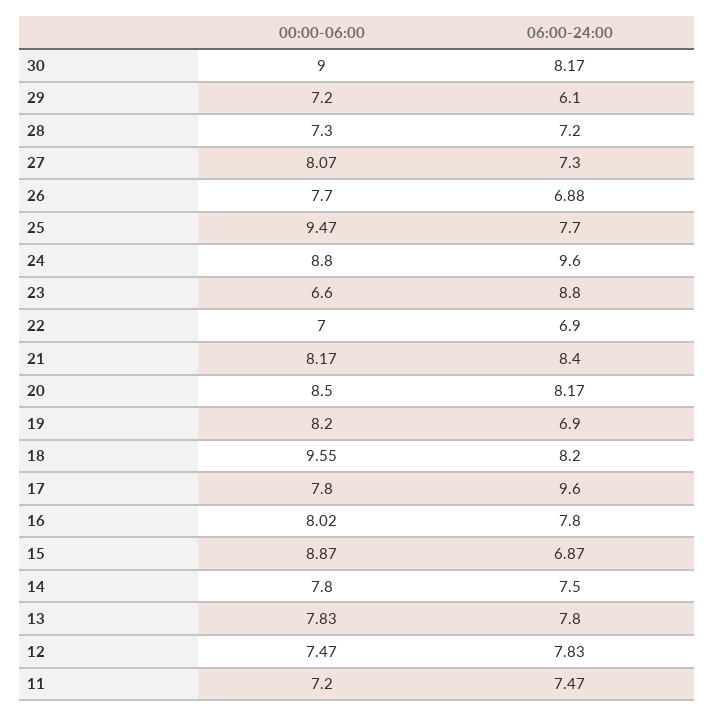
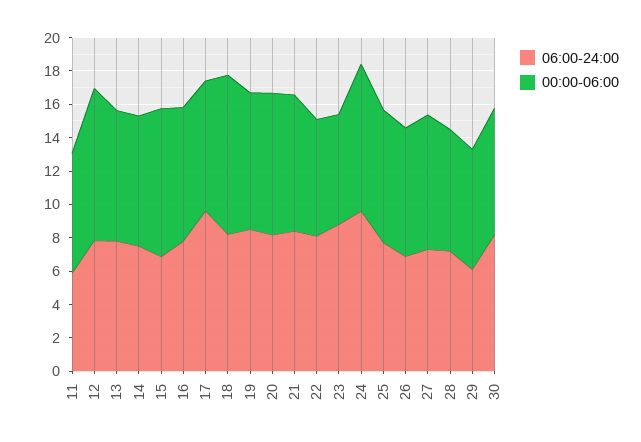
00:00-06:00, 30: 9 -> 7.5
00:00-06:00, 25: 9.47 -> 8
06:00-24:00, 22: 6.9 -> 8
06:00-24:00, 19: 6.9 -> 8.5
00:00-06:00, 12: 7.47 -> 9
06:00-24:00, 11: 7.47 -> 6

